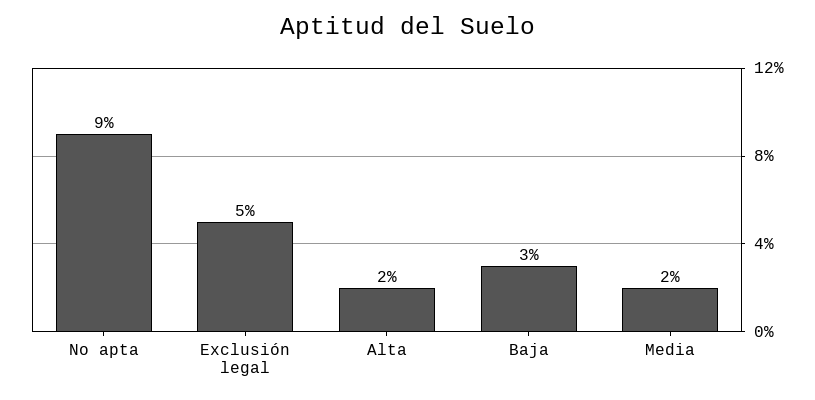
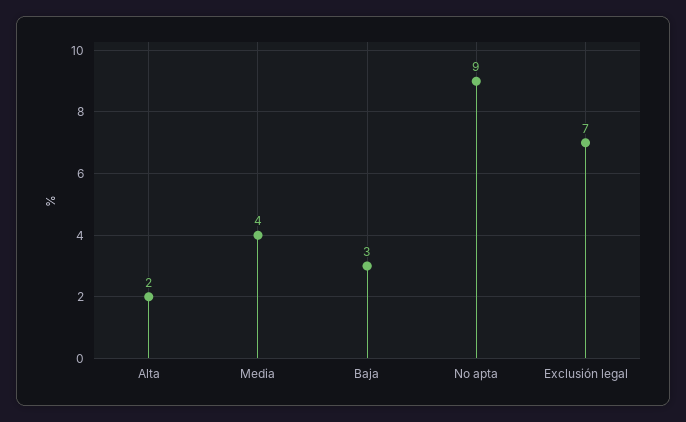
Exclusión legal: 5 -> 7
Media: 2 -> 4

